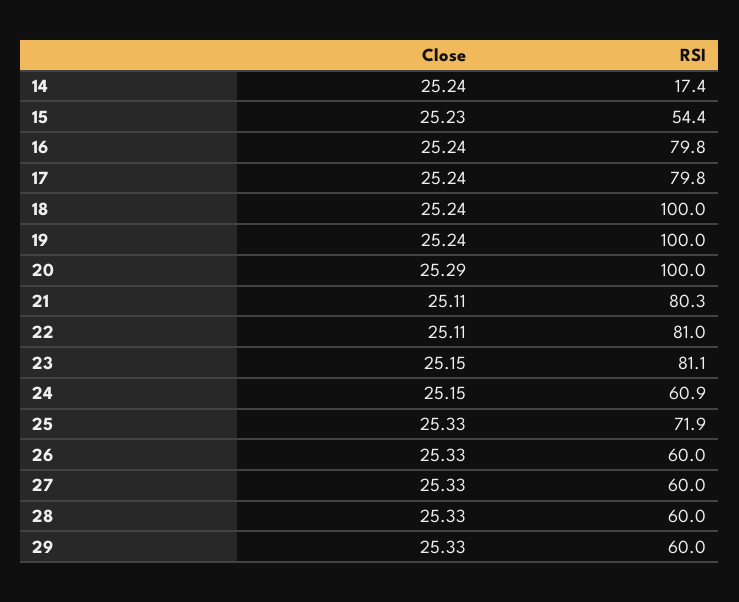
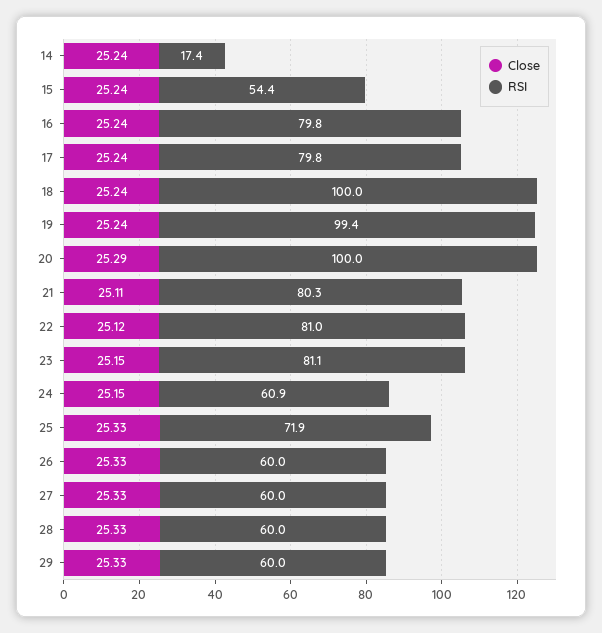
Close, 15: 25.23 -> 25.24
RSI, 19: 100 -> 99.4
Close, 22: 25.11 -> 25.12

